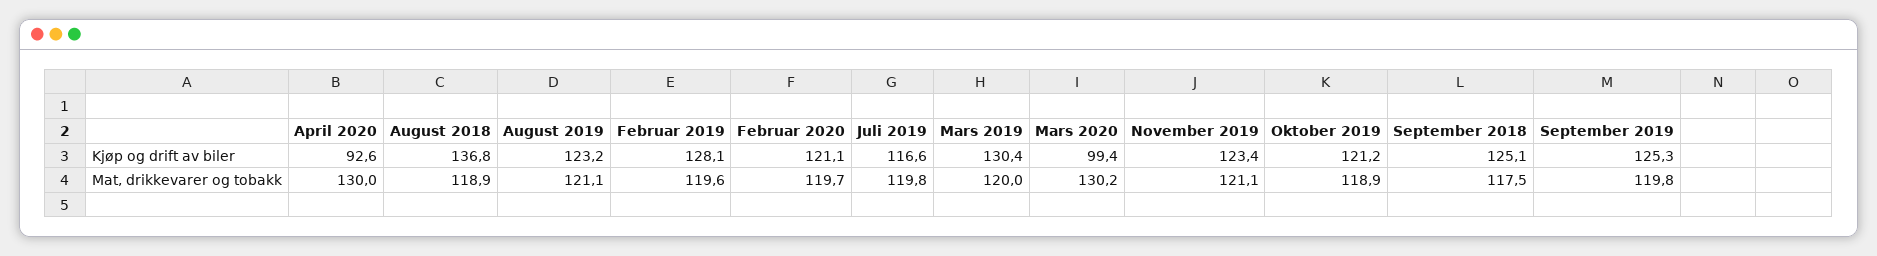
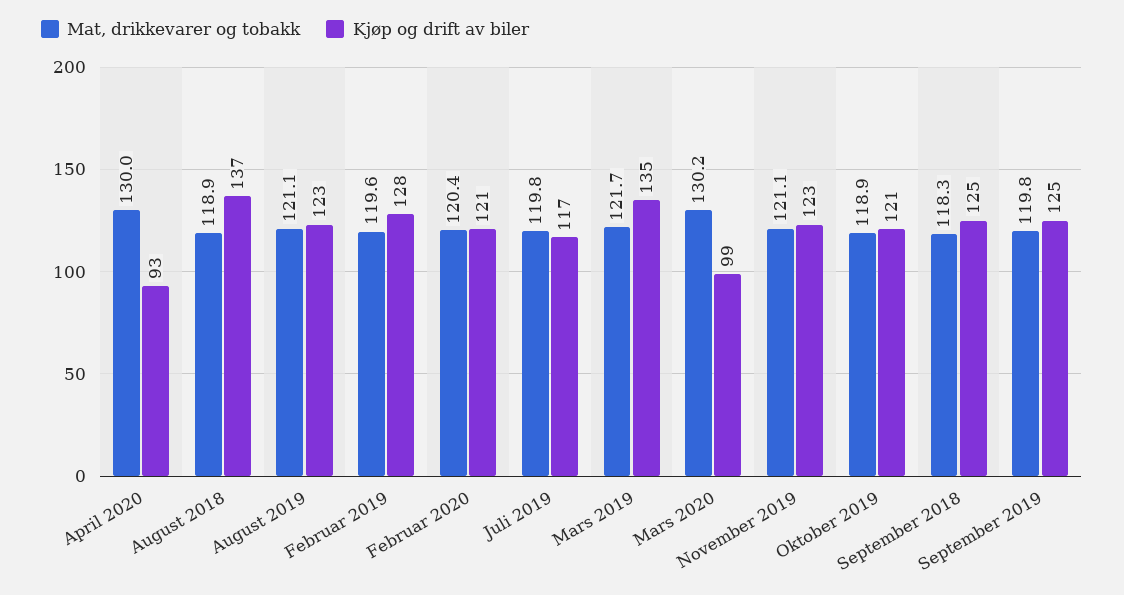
Kjøp og drift av biler, Mars 2019: 130.4 -> 135
Mat, drikkevarer og tobakk, Februar 2020: 119.7 -> 120.4
Mat, drikkevarer og tobakk, Mars 2019: 120 -> 121.7
Mat, drikkevarer og tobakk, September 2018: 117.5 -> 118.3

